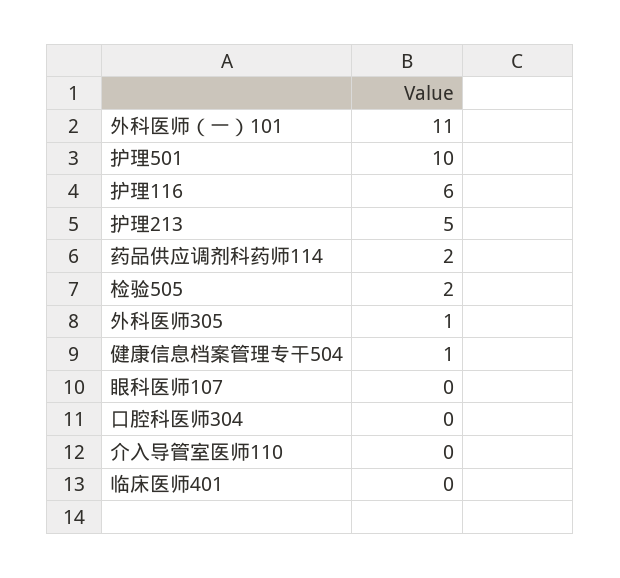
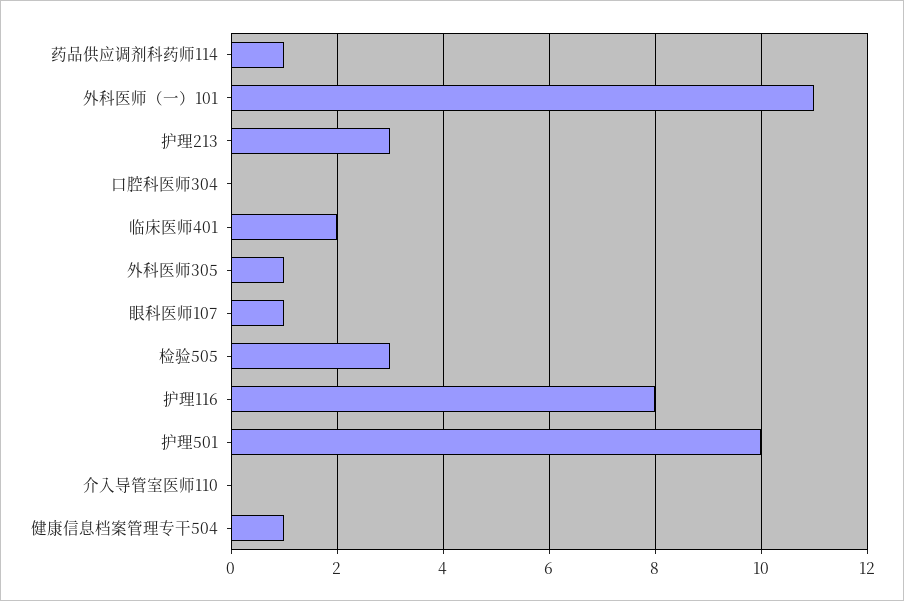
护理116: 6 -> 8
护理213: 5 -> 3
药品供应调剂科药师114: 2 -> 1
检验505: 2 -> 3
眼科医师107: 0 -> 1
临床医师401: 0 -> 2

